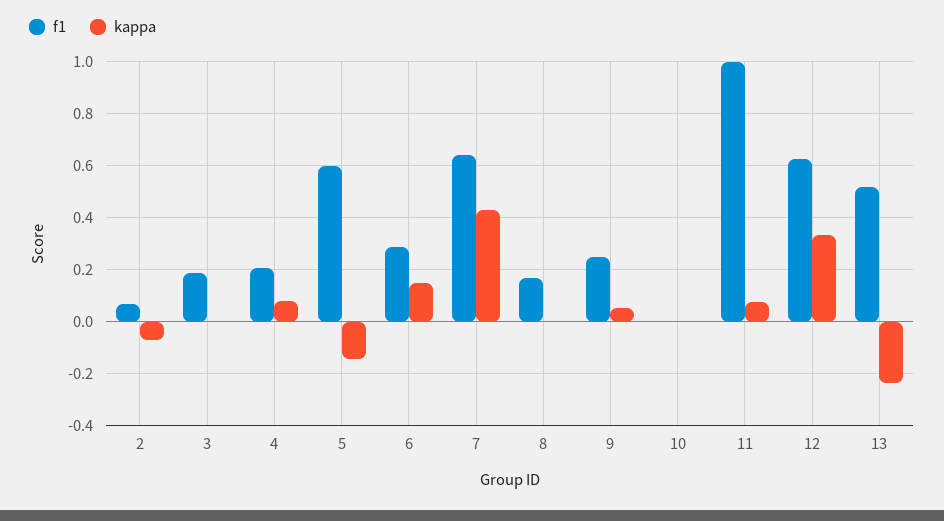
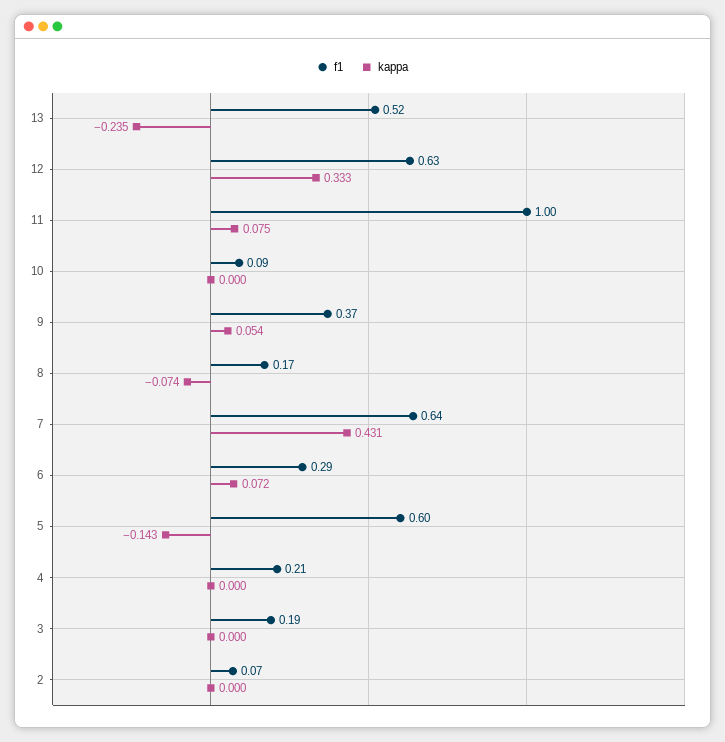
kappa, 2: -0.075 -> 0
kappa, 4: 0.075 -> 0
kappa, 6: 0.15 -> 0.072
kappa, 8: 0 -> -0.074
f1, 9: 0.25 -> 0.37
f1, 10: 0 -> 0.09

